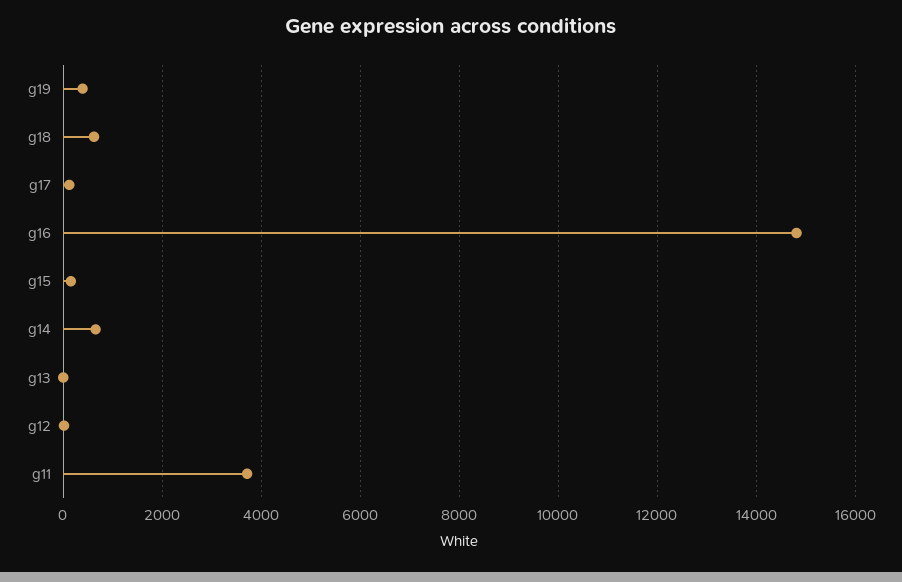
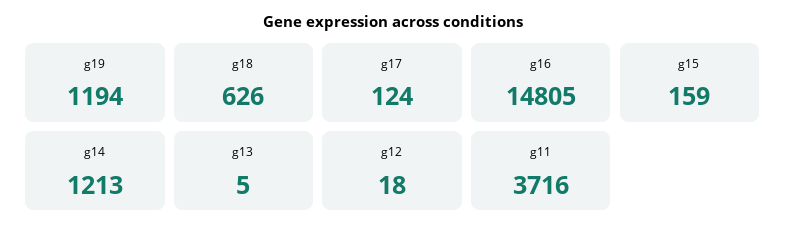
g19: 400 -> 1194
g14: 600 -> 1213

